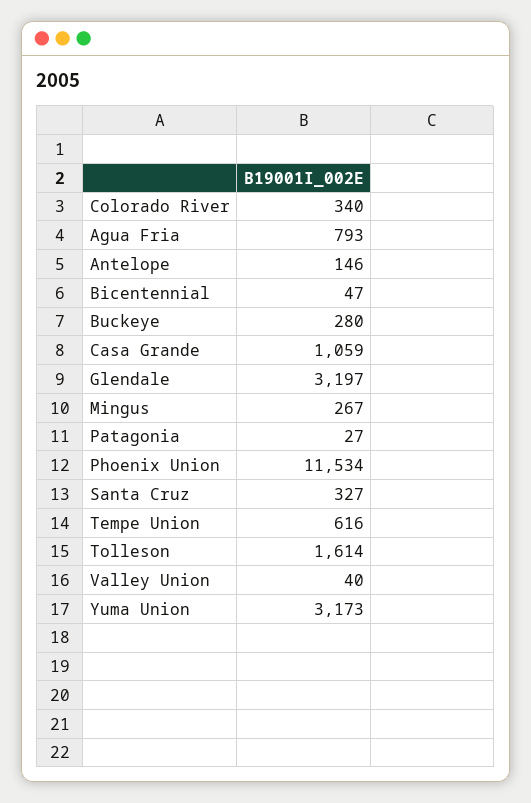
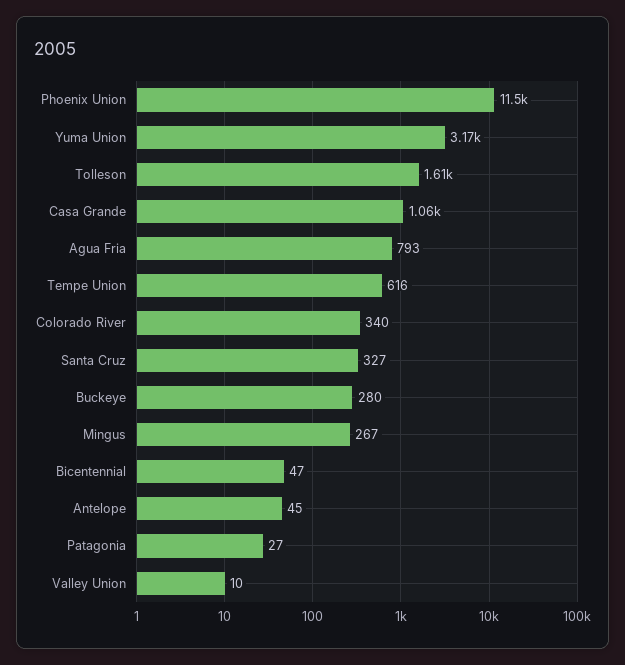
Antelope: 146 -> 45
Glendale: 3197 -> none
Valley Union: 40 -> 10

